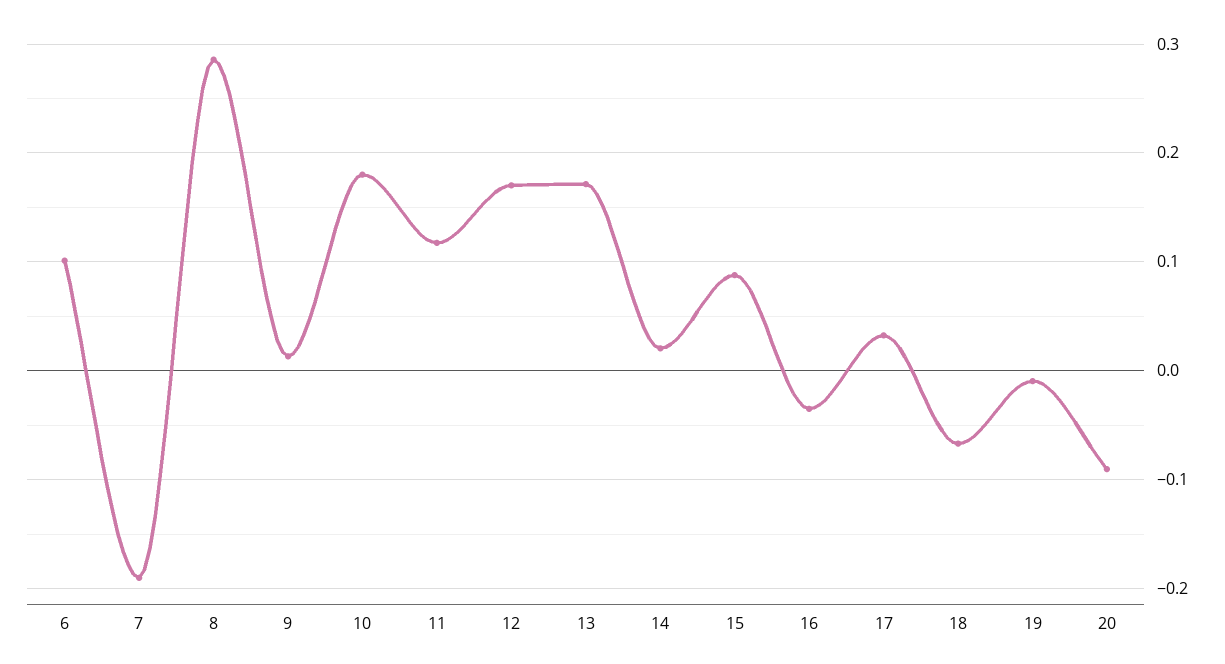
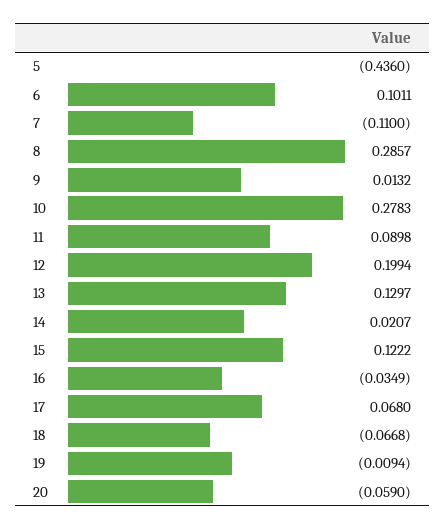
7: -0.19 -> -0.11
10: 0.18 -> 0.2783
11: 0.12 -> 0.0898
12: 0.17 -> 0.1994
13: 0.17 -> 0.1297
15: 0.09 -> 0.1222
17: 0.03 -> 0.068
20: -0.09 -> -0.059
5: none -> -0.436

